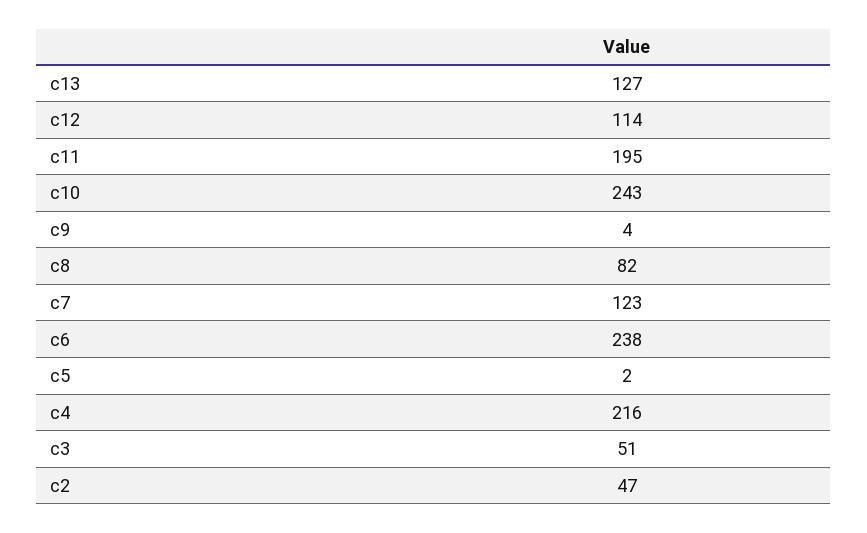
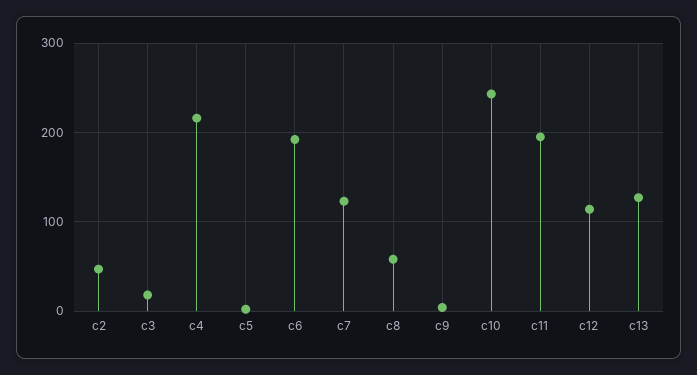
c8: 82 -> 60
c6: 238 -> 190
c3: 51 -> 20

